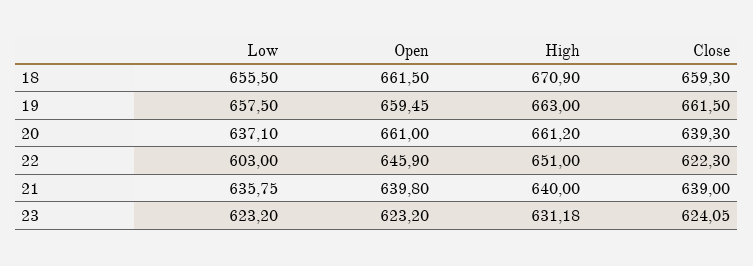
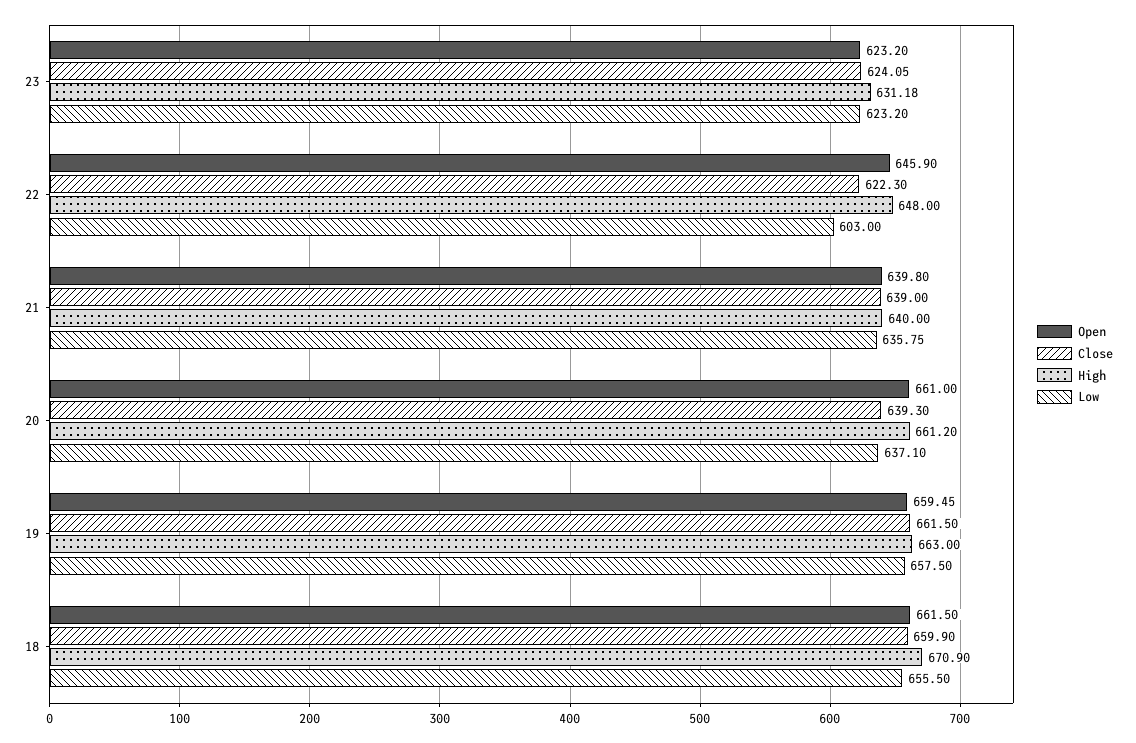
Close, 18: 659.3 -> 659.9
High, 22: 651 -> 648

